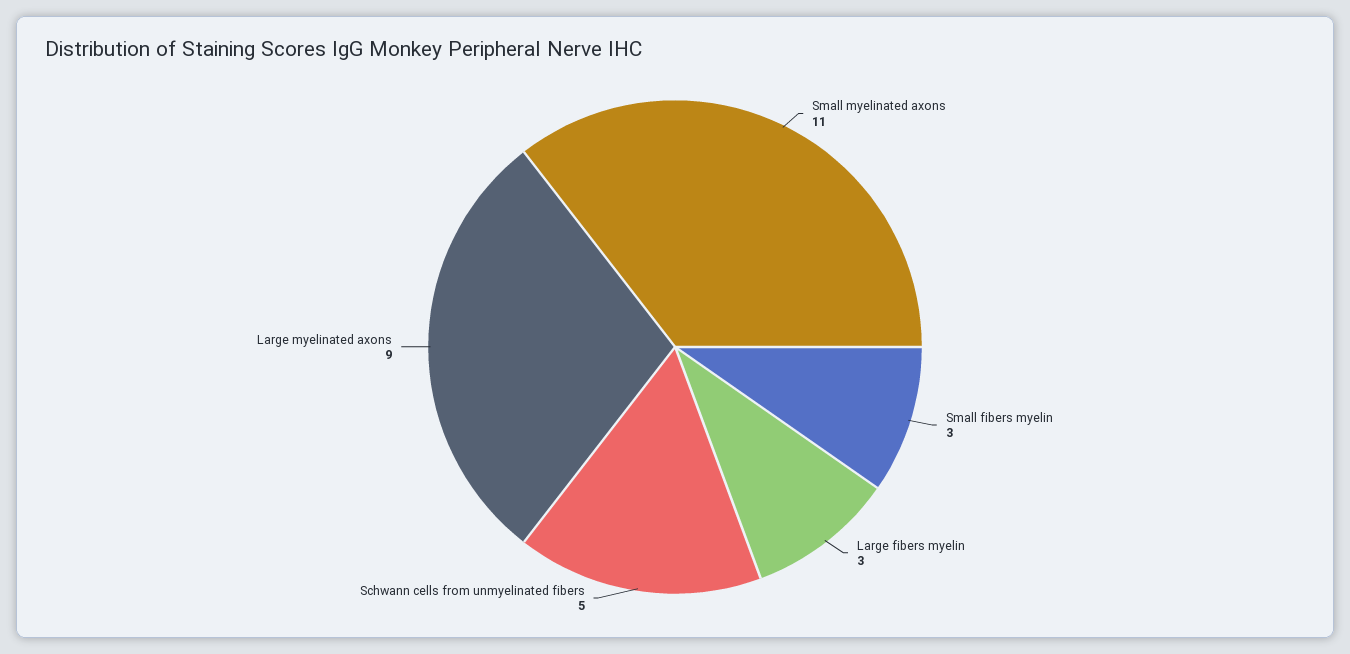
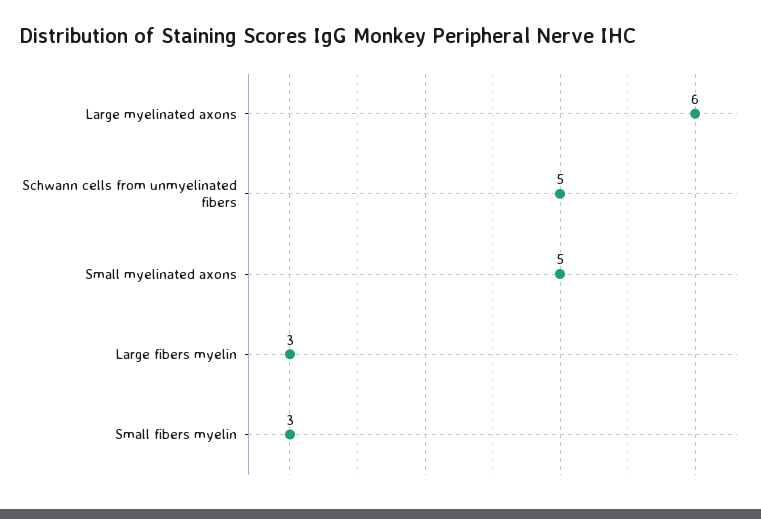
Small myelinated axons: 11 -> 5
Large myelinated axons: 9 -> 6

